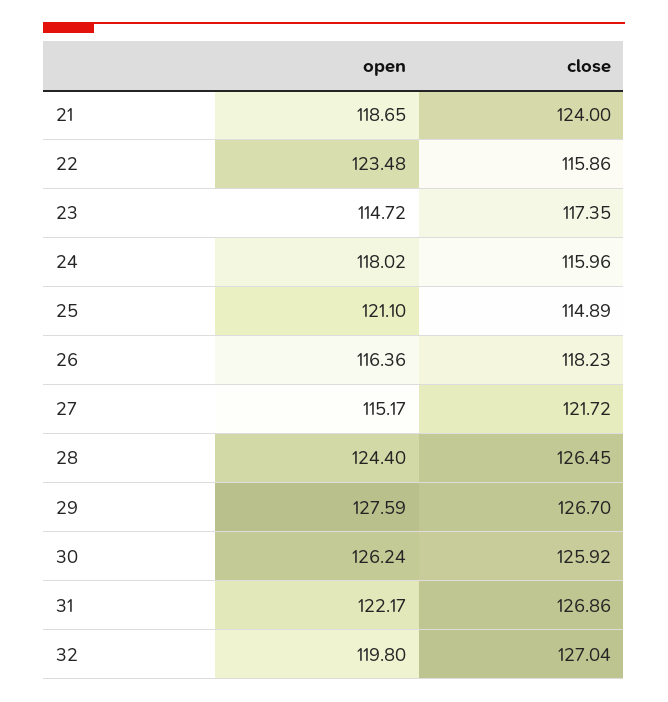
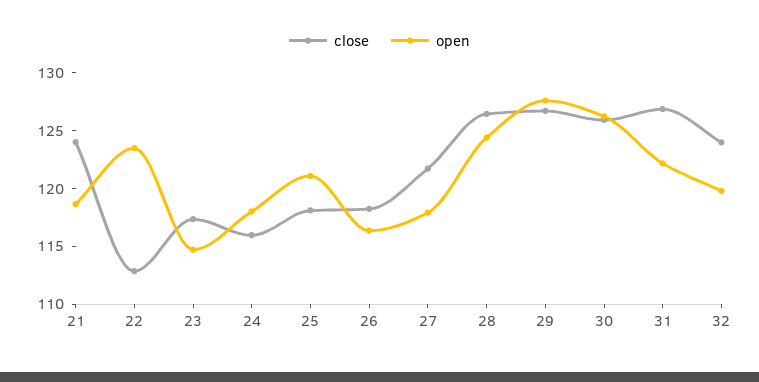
close, 22: 115.86 -> 113
close, 25: 114.89 -> 118
open, 27: 115.17 -> 118
close, 32: 127.04 -> 124

